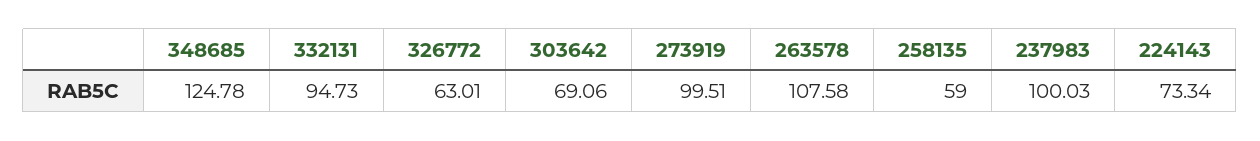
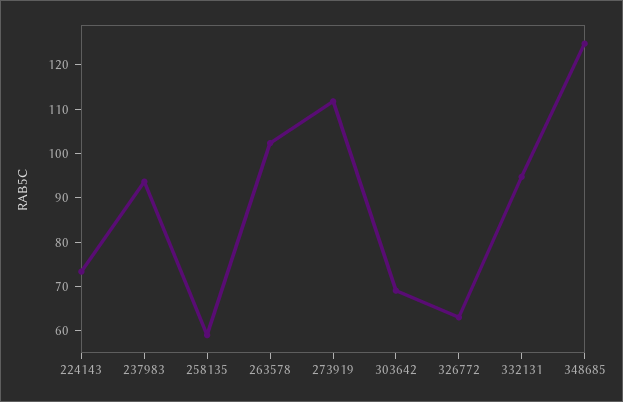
273919: 99.51 -> 112
263578: 107.58 -> 102
237983: 100.03 -> 94

